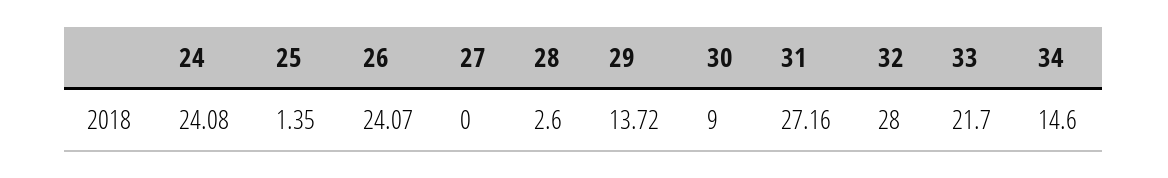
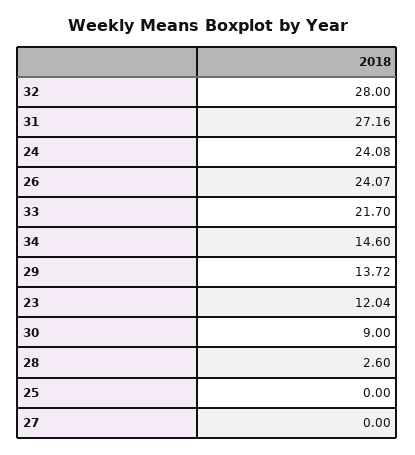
25: 1.35 -> 0
23: none -> 12.04

